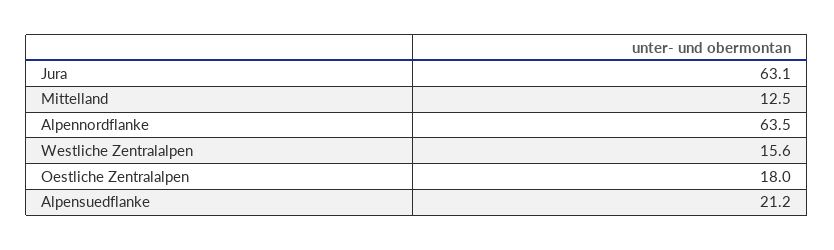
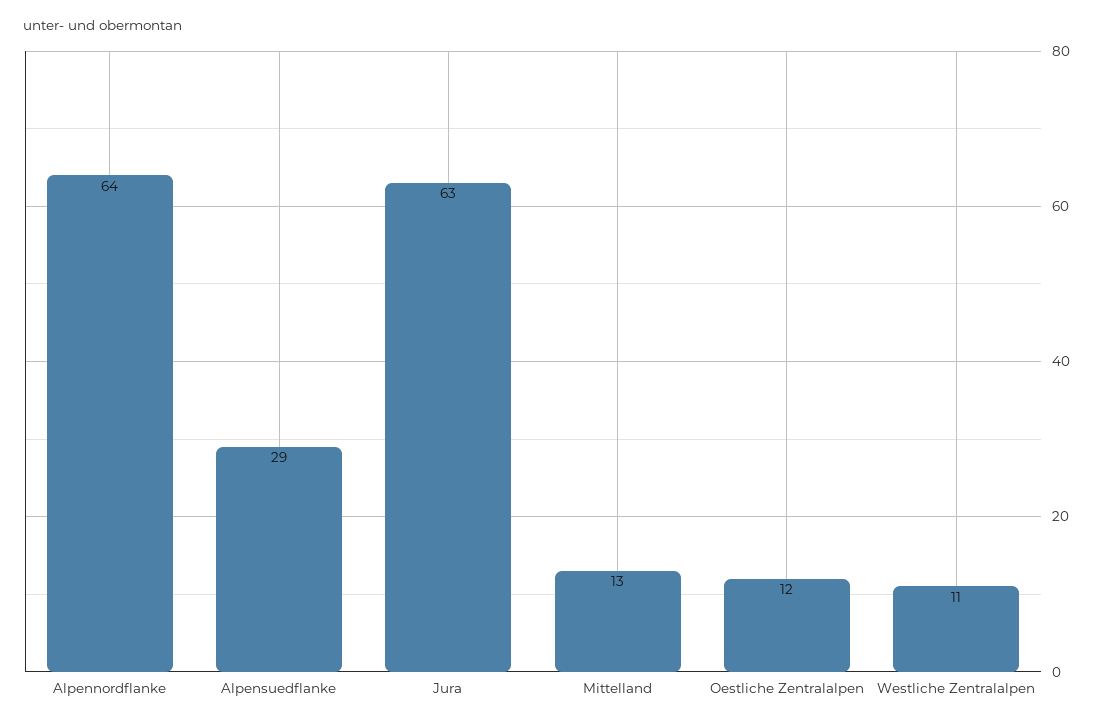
Westliche Zentralalpen: 15.6 -> 11
Oestliche Zentralalpen: 18 -> 12
Alpensuedflanke: 21.2 -> 29

